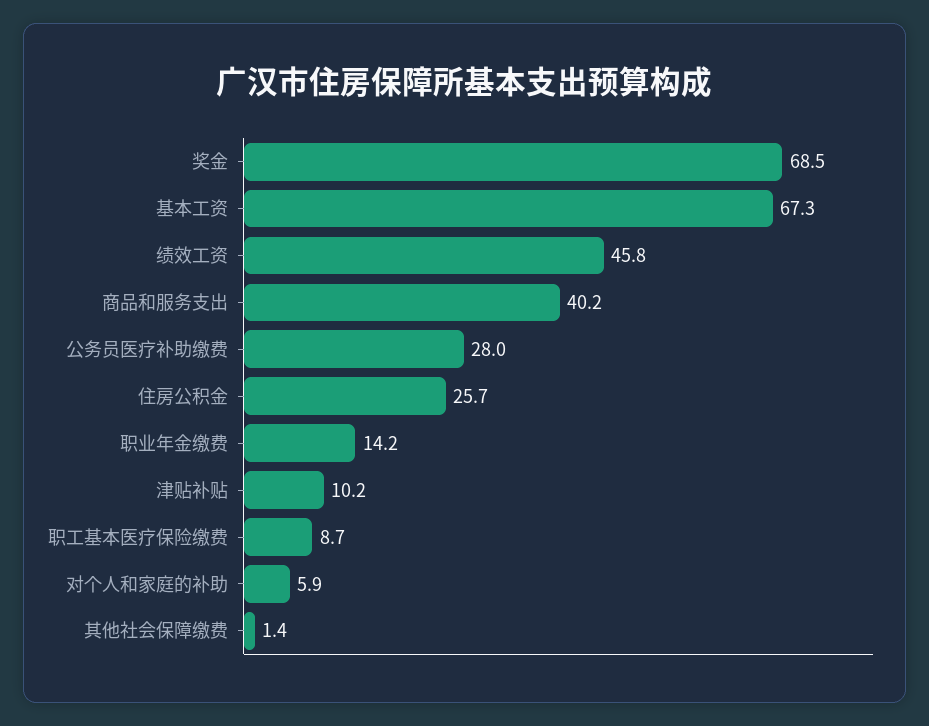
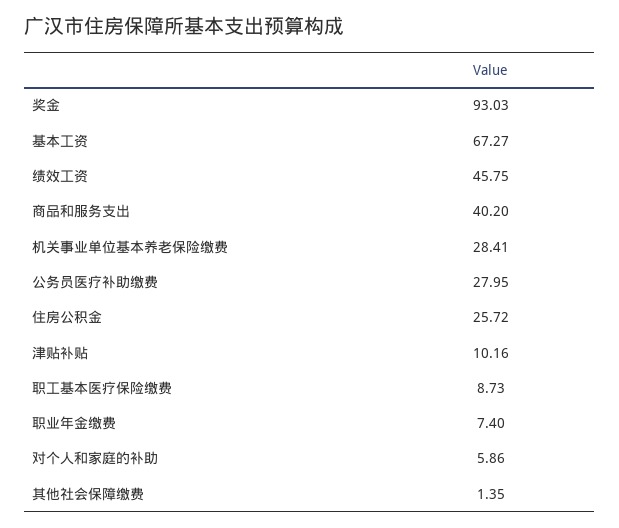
奖金: 68.5 -> 93.03
职业年金缴费: 14.2 -> 7.4
机关事业单位基本养老保险缴费: none -> 28.41

